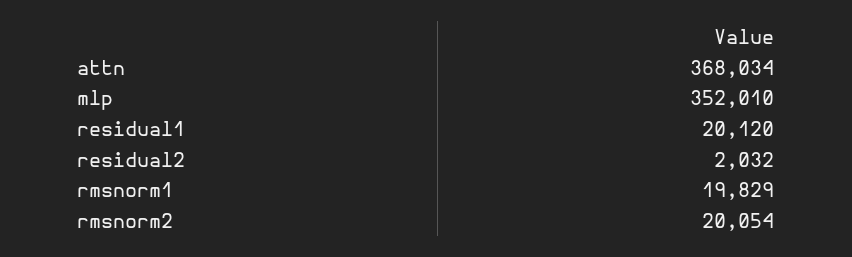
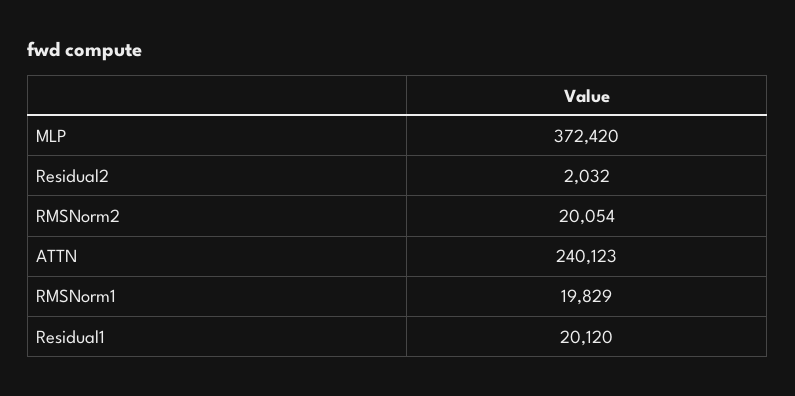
attn: 368034 -> 240123
mlp: 352010 -> 372420

